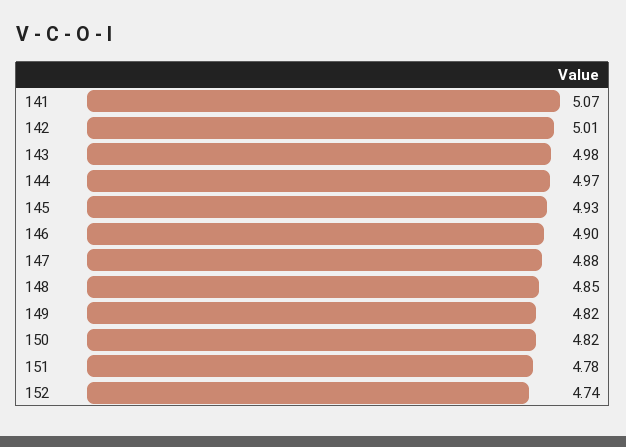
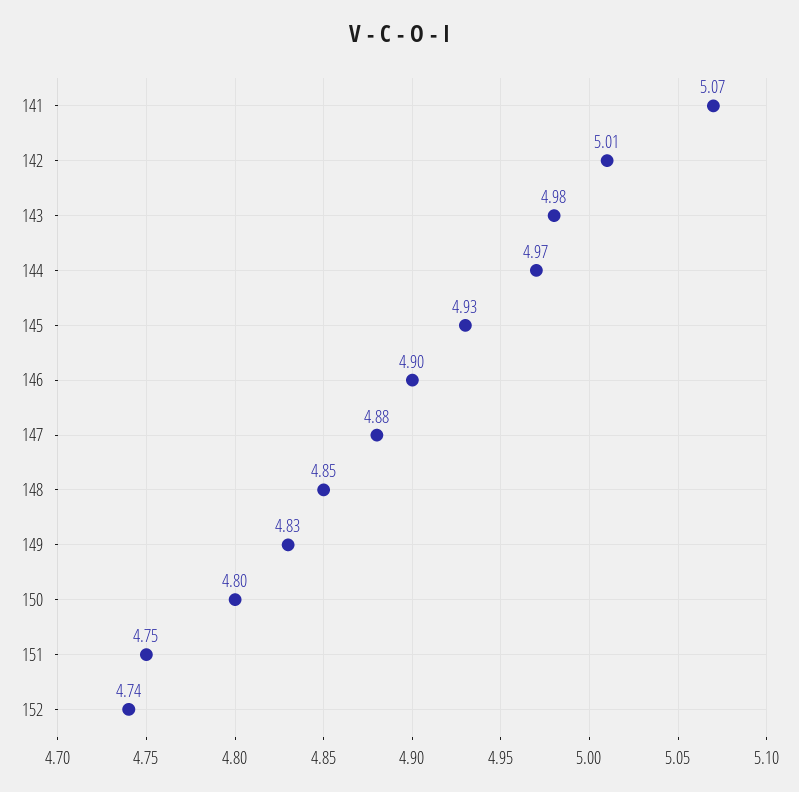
149: 4.82 -> 4.83
150: 4.82 -> 4.8
151: 4.78 -> 4.75

